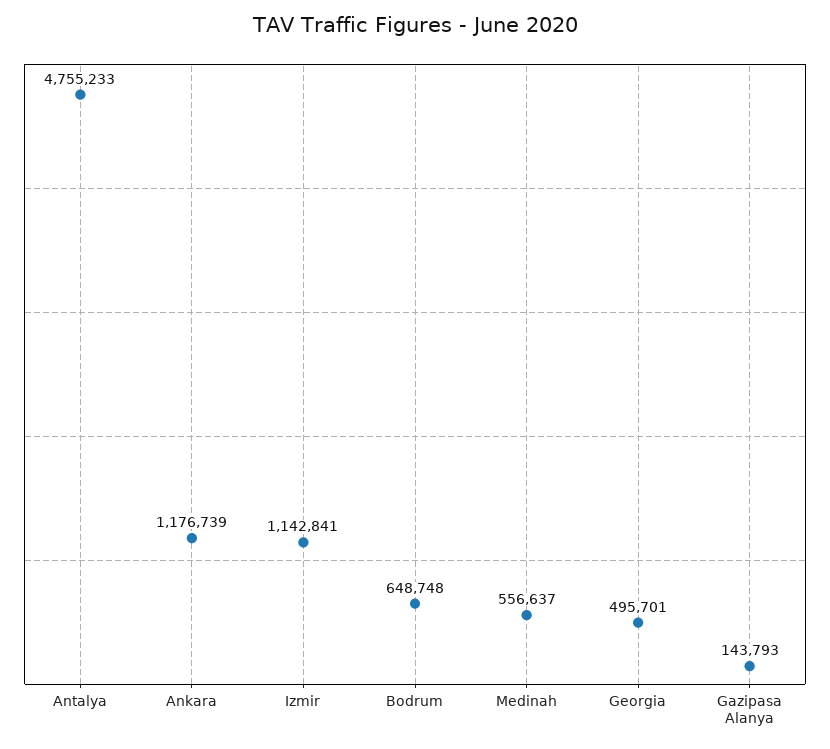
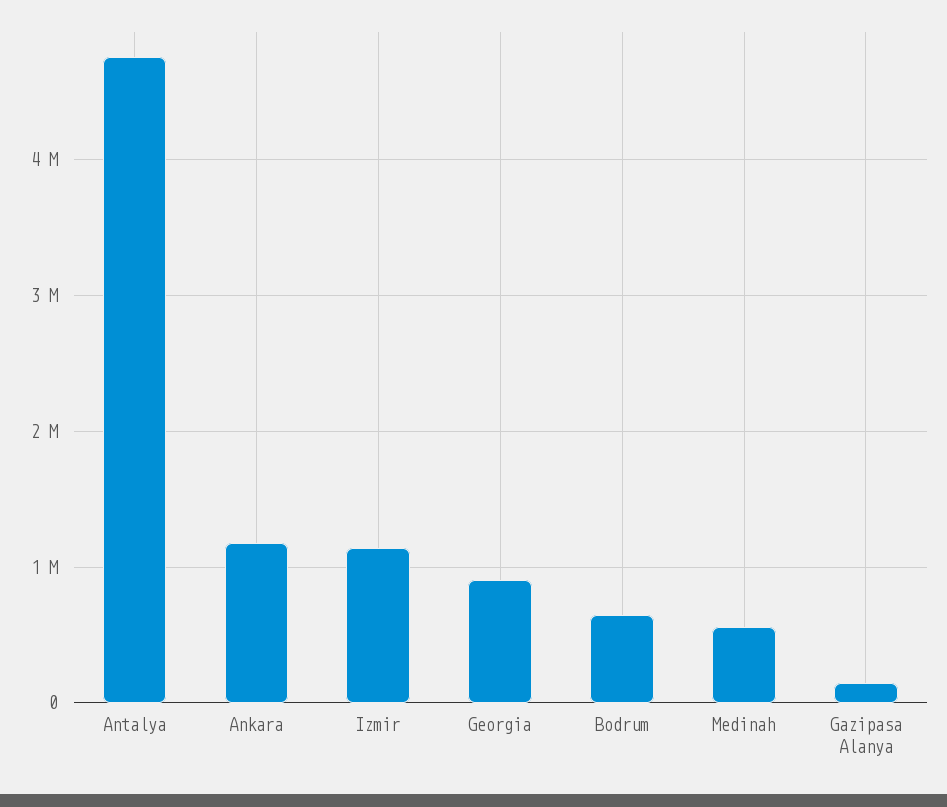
Georgia: 495701 -> 900000

